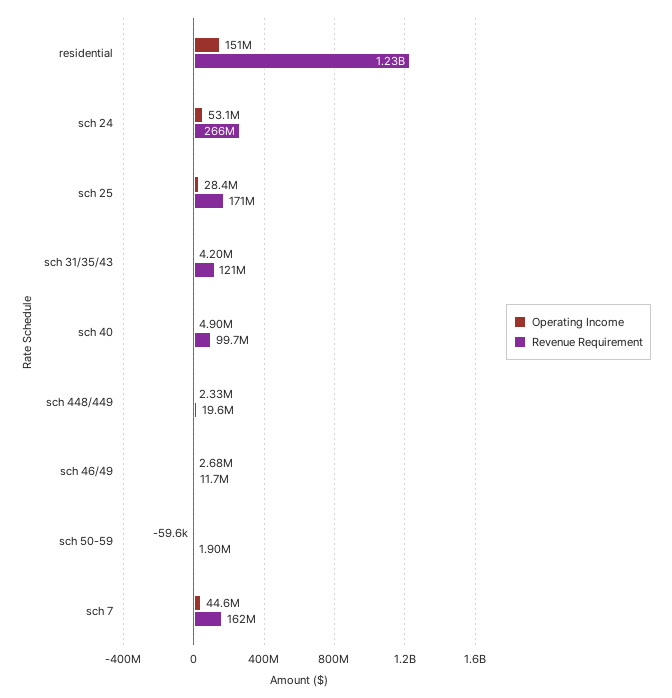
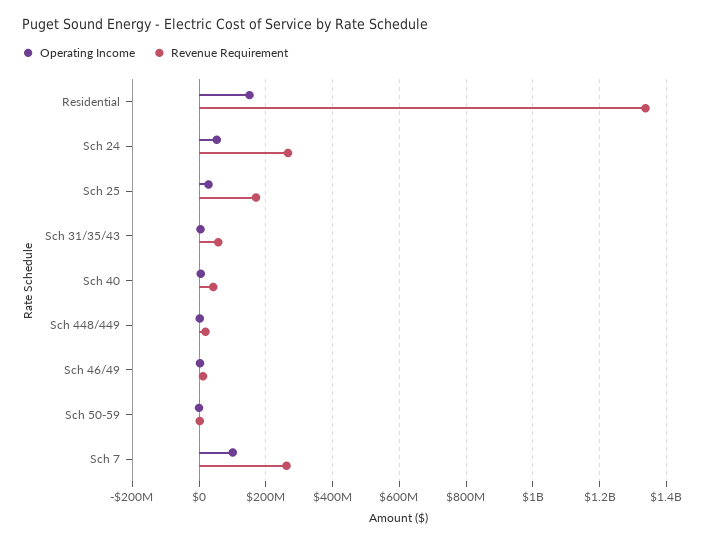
Revenue Requirement, residential: 1230000000 -> 1340000000
Revenue Requirement, sch 31/35/43: 121000000 -> 60000000
Revenue Requirement, sch 40: 99700000 -> 40000000
Operating Income, sch 7: 44600000 -> 100000000
Revenue Requirement, sch 7: 162000000 -> 260000000

